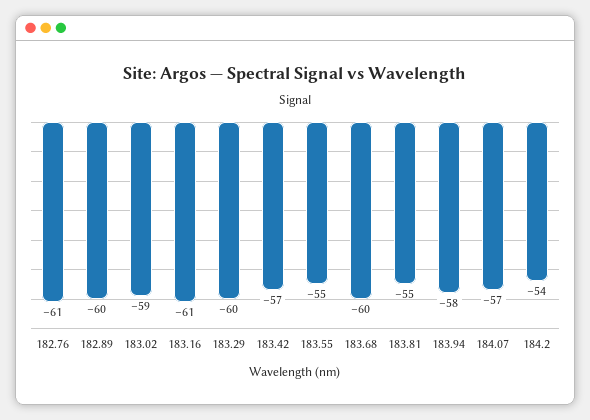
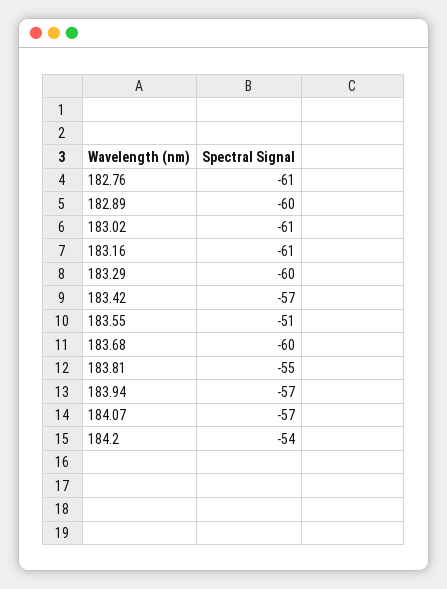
183.02: -59 -> -61
183.55: -55 -> -51
183.94: -58 -> -57

